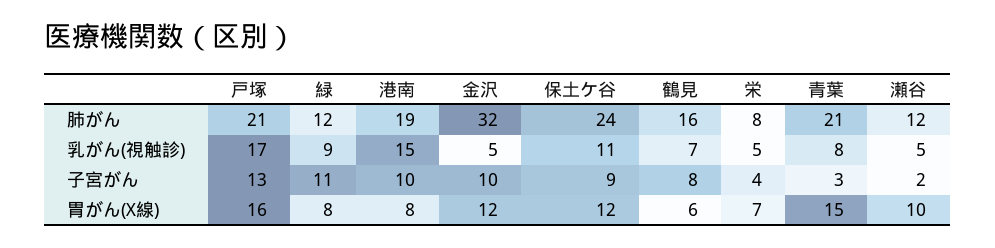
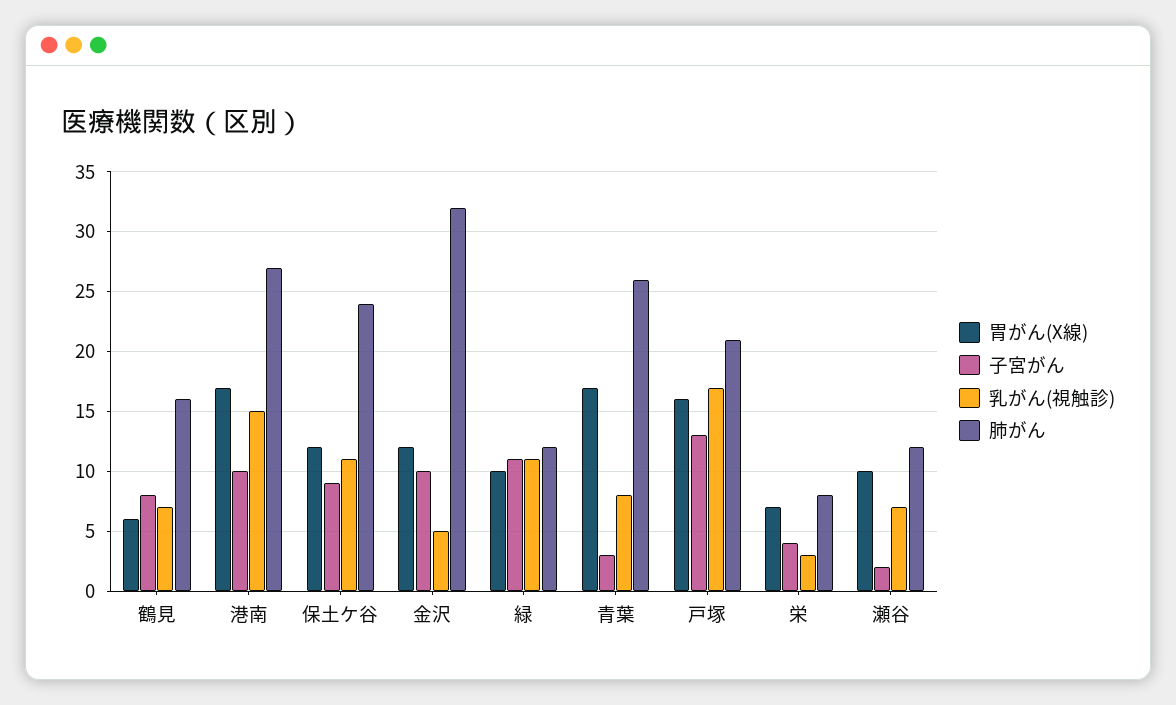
肺がん, 港南: 19 -> 27
肺がん, 青葉: 21 -> 26
乳がん(視触診), 緑: 9 -> 11
乳がん(視触診), 栄: 5 -> 3
乳がん(視触診), 瀬谷: 5 -> 7
胃がん(X線), 緑: 8 -> 10
胃がん(X線), 港南: 8 -> 17
胃がん(X線), 青葉: 15 -> 17

